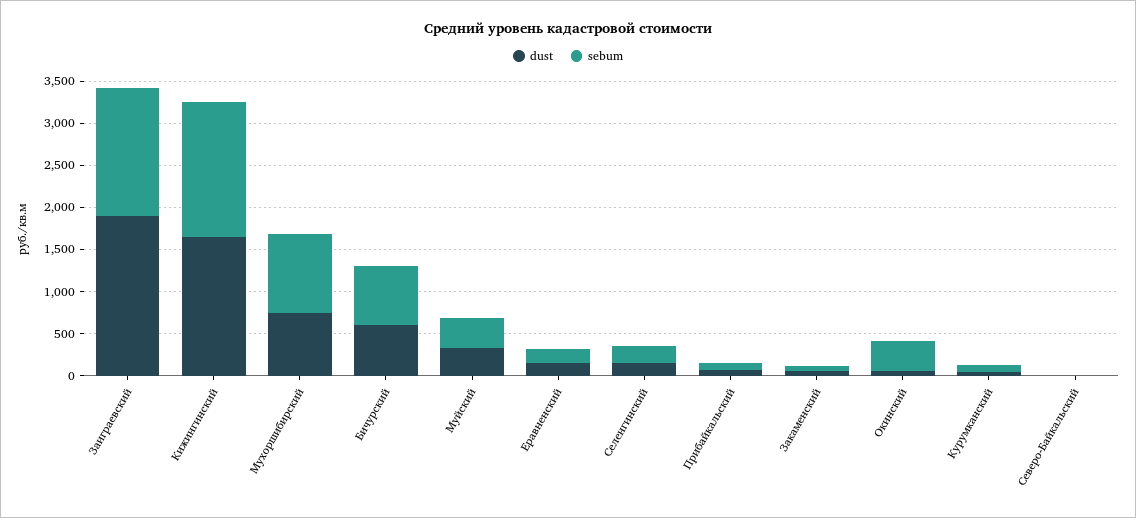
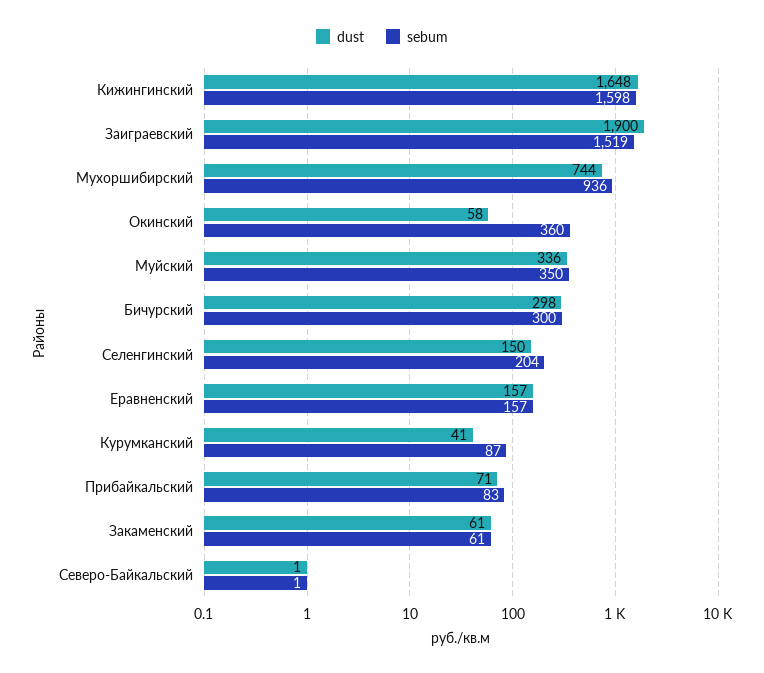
dust, Бичурский: 600 -> 298
sebum, Бичурский: 700 -> 300

